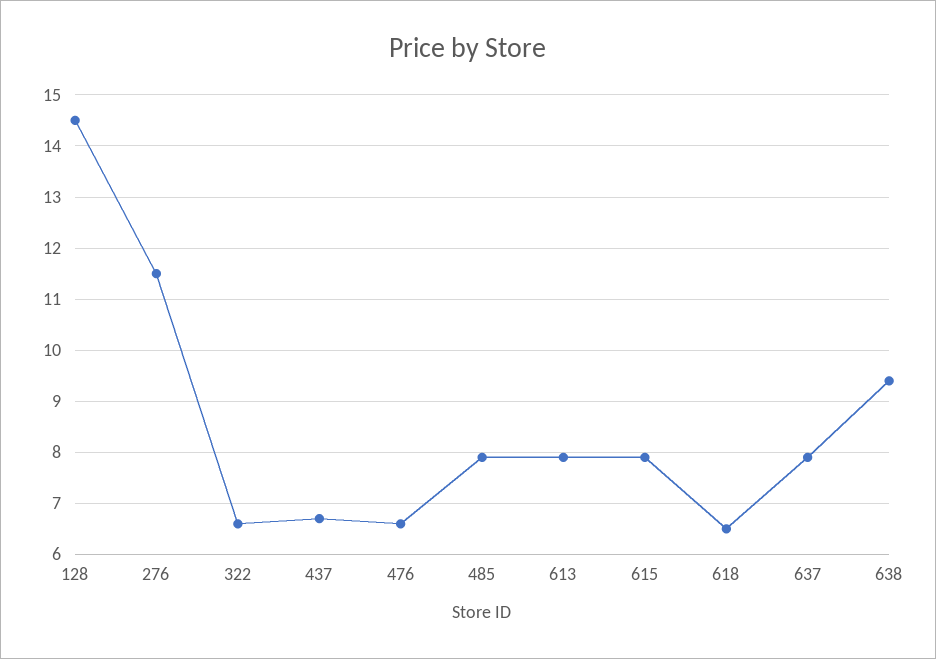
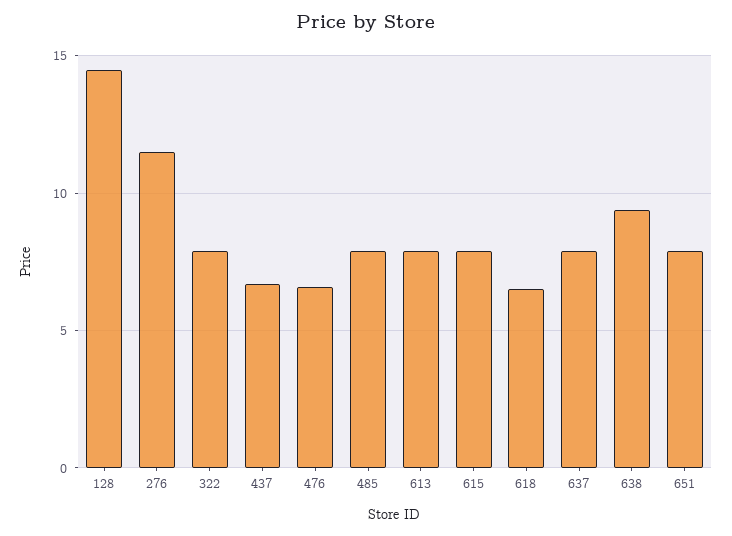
322: 6.5 -> 8
651: none -> 8

